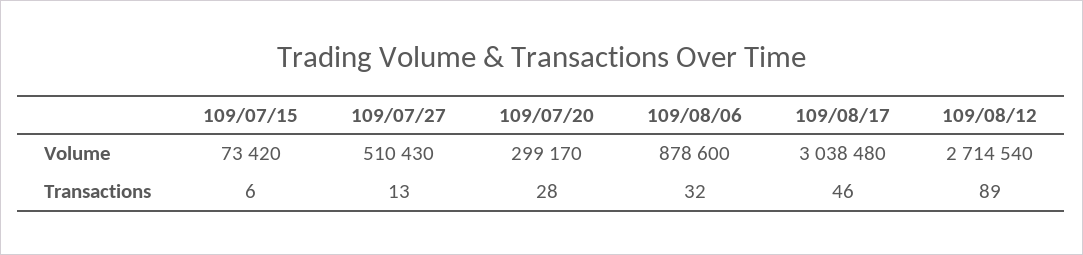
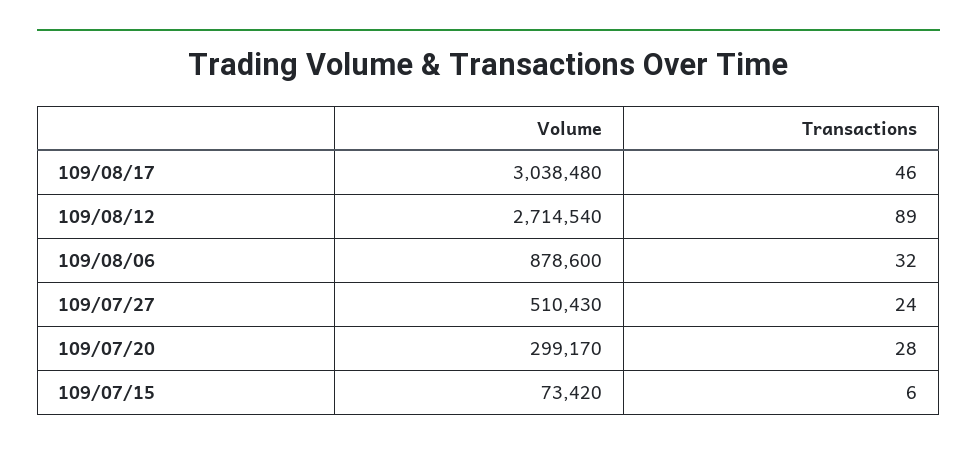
109/07/27, Transactions: 13 -> 24

